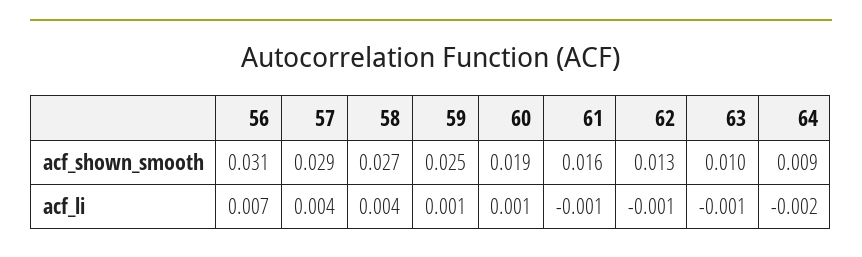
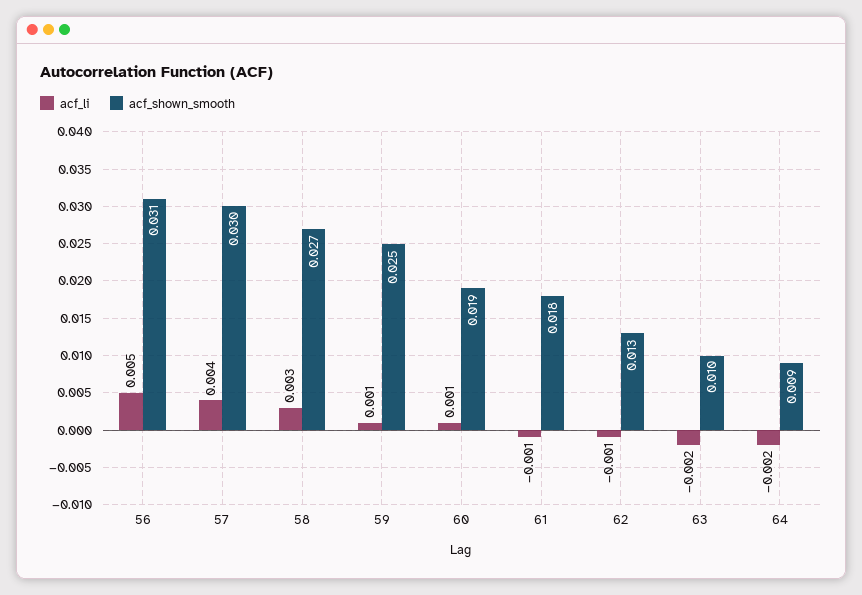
acf_shown_smooth, 57: 0.029 -> 0.03
acf_shown_smooth, 61: 0.016 -> 0.018
acf_li, 56: 0.007 -> 0.005
acf_li, 58: 0.004 -> 0.003
acf_li, 63: -0.001 -> -0.002

